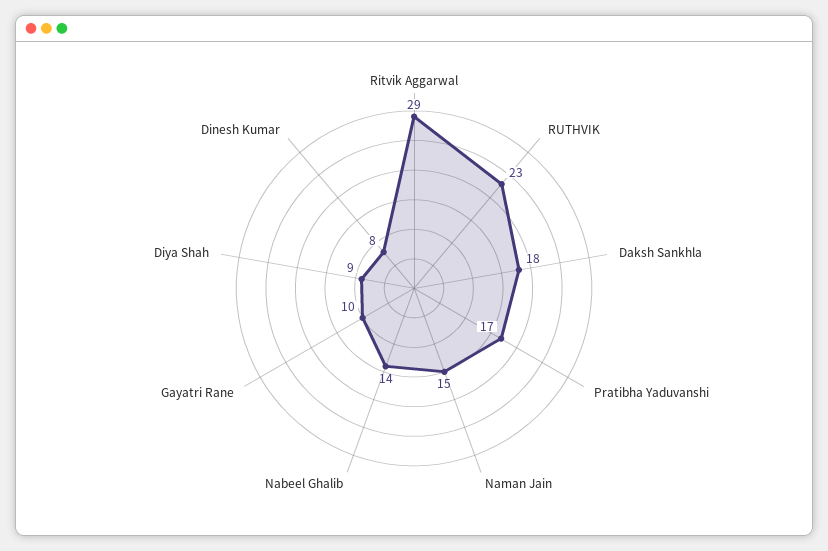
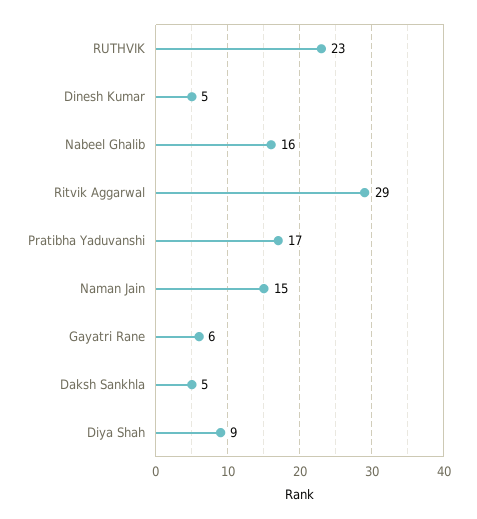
Daksh Sankhla: 18 -> 5
Nabeel Ghalib: 14 -> 16
Gayatri Rane: 10 -> 6
Dinesh Kumar: 8 -> 5

